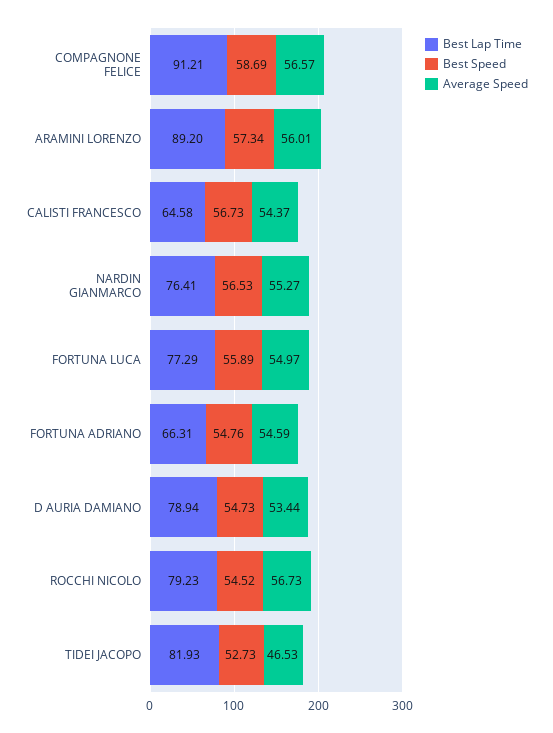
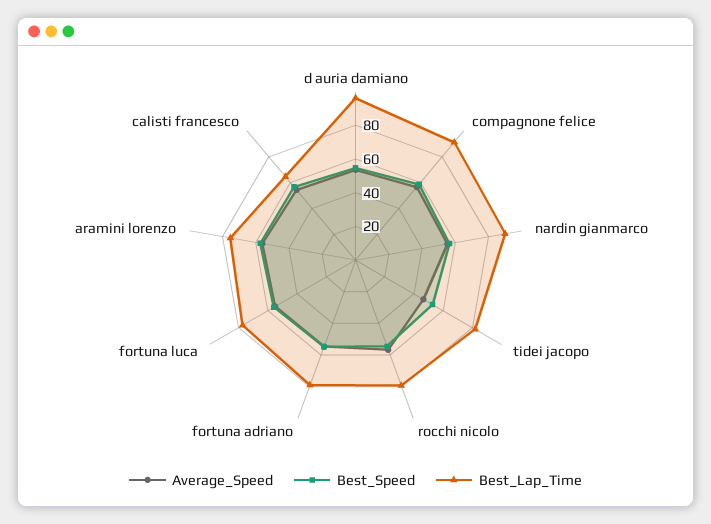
Best Lap Time, ARAMINI LORENZO: 89.2 -> 75
Best Lap Time, NARDIN GIANMARCO: 76.41 -> 90
Best Lap Time, FORTUNA ADRIANO: 66.31 -> 80
Best Lap Time, D AURIA DAMIANO: 78.94 -> 95

